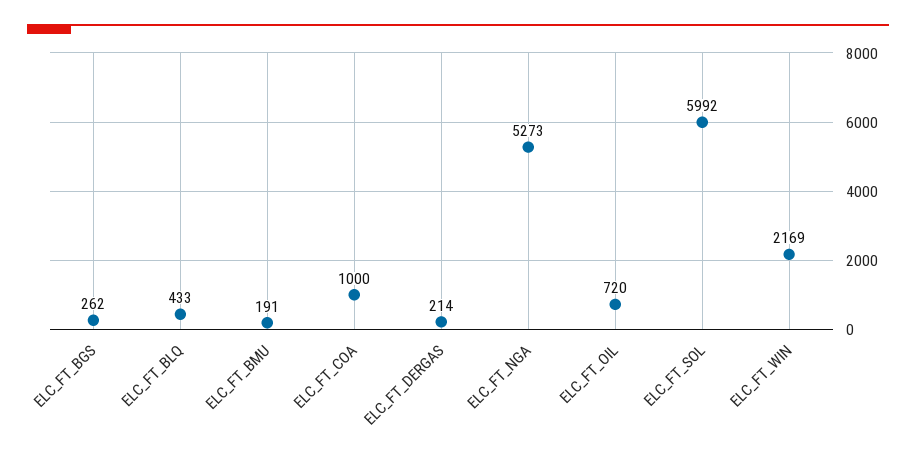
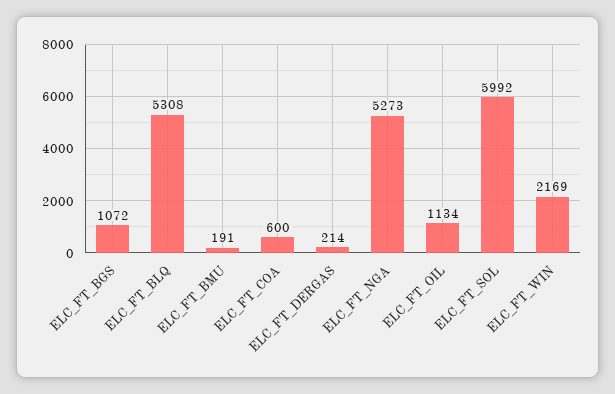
ELC_FT_BGS: 262 -> 1072
ELC_FT_BLQ: 433 -> 5308
ELC_FT_COA: 1000 -> 600
ELC_FT_OIL: 720 -> 1134

